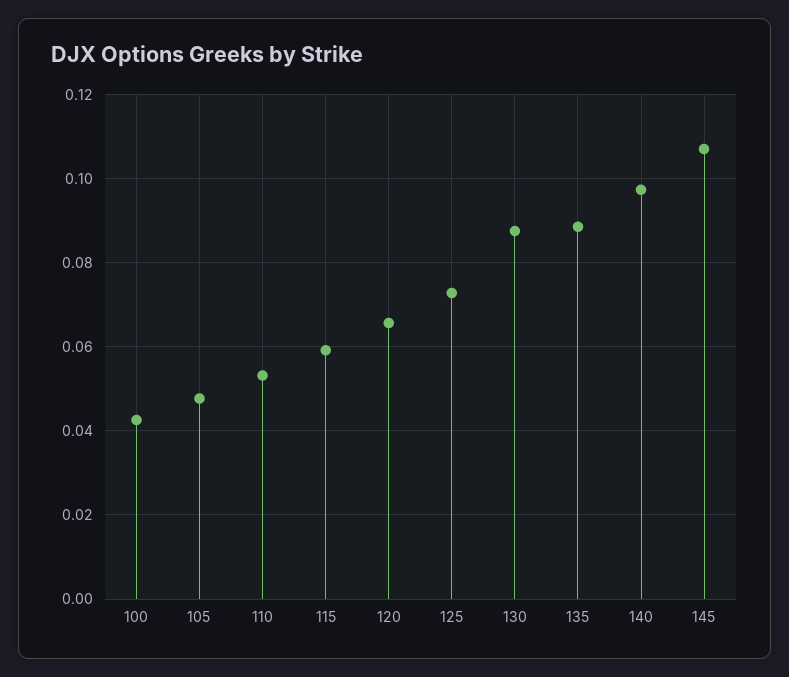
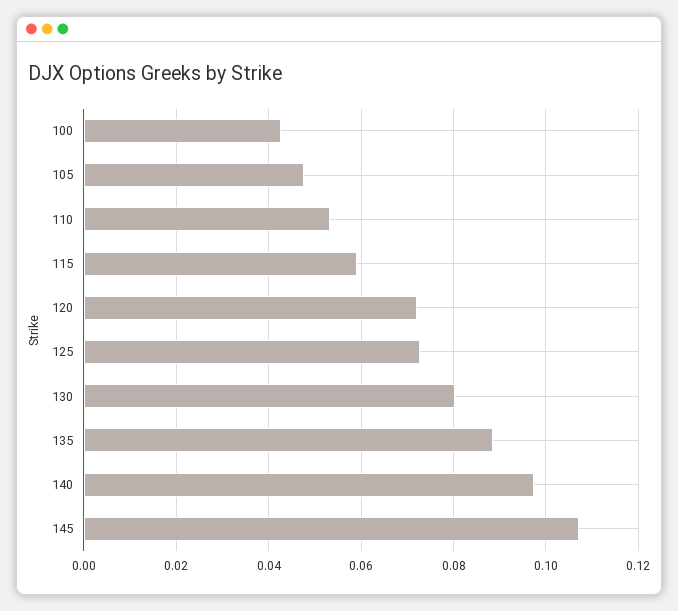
120: 0.066 -> 0.072
130: 0.088 -> 0.08

